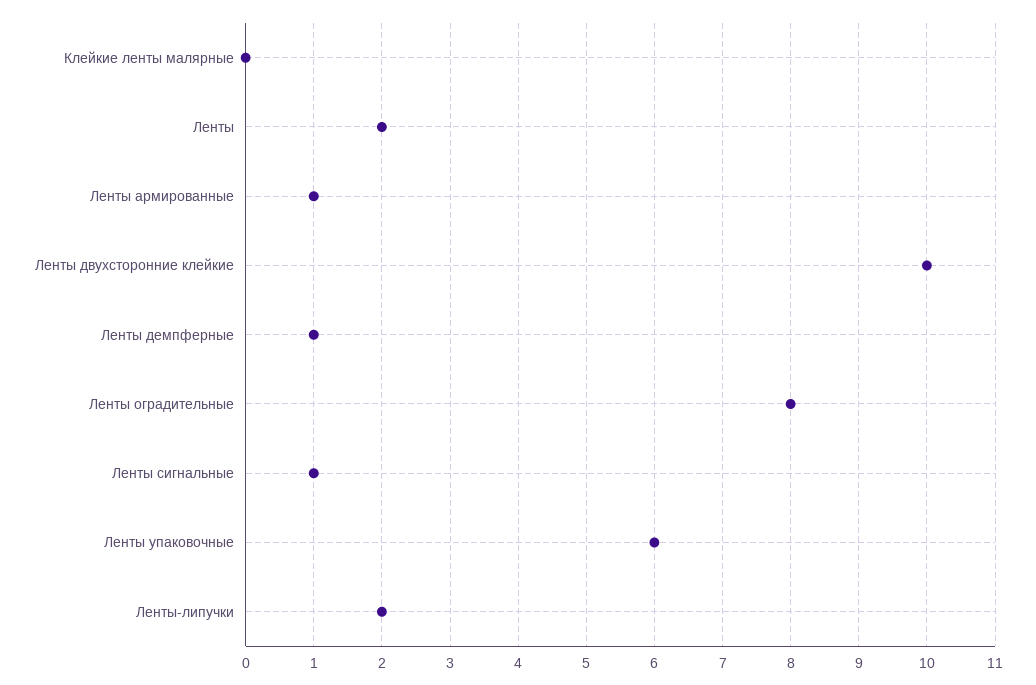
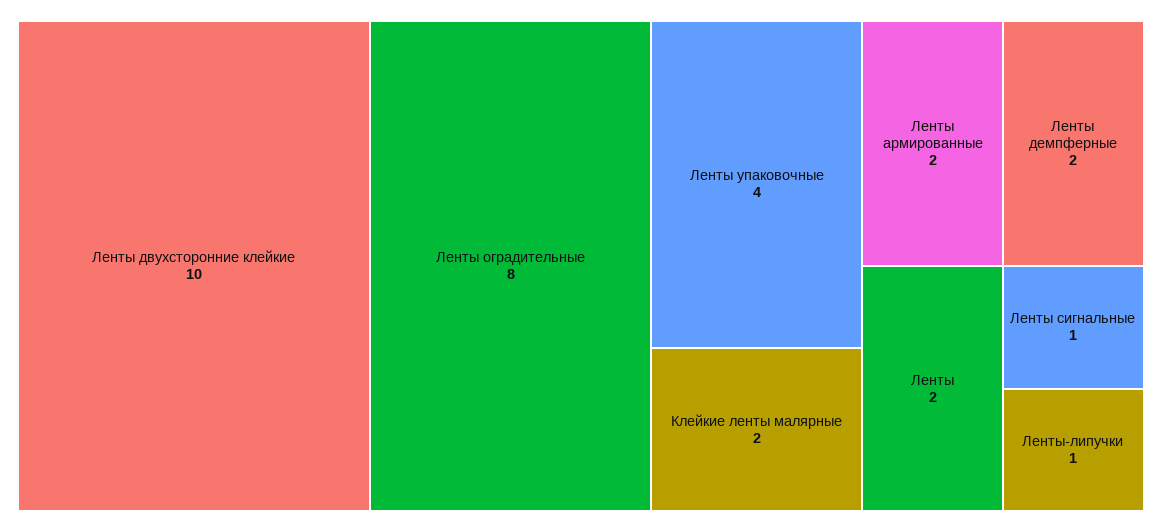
Клейкие ленты малярные: 0 -> 2
Ленты армированные: 1 -> 2
Ленты демпферные: 1 -> 2
Ленты упаковочные: 6 -> 4
Ленты-липучки: 2 -> 1

